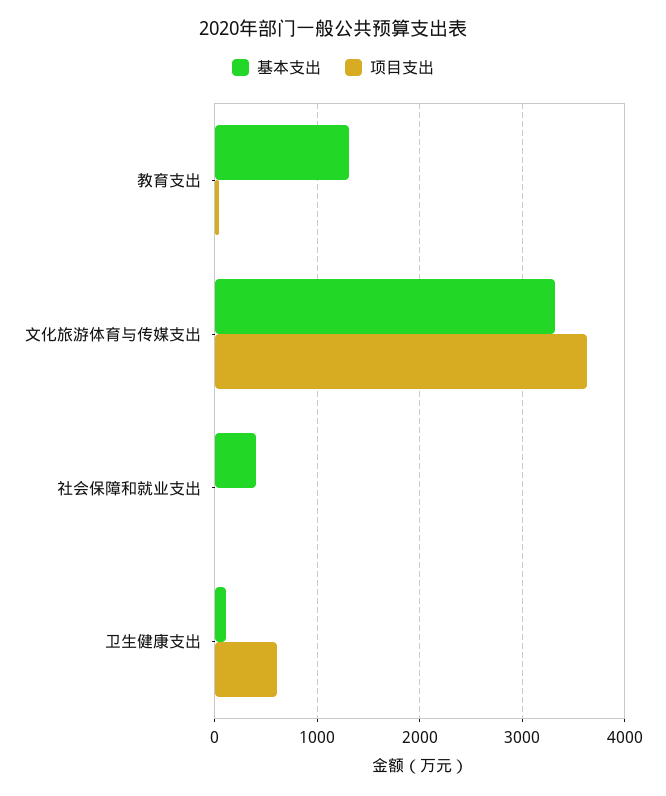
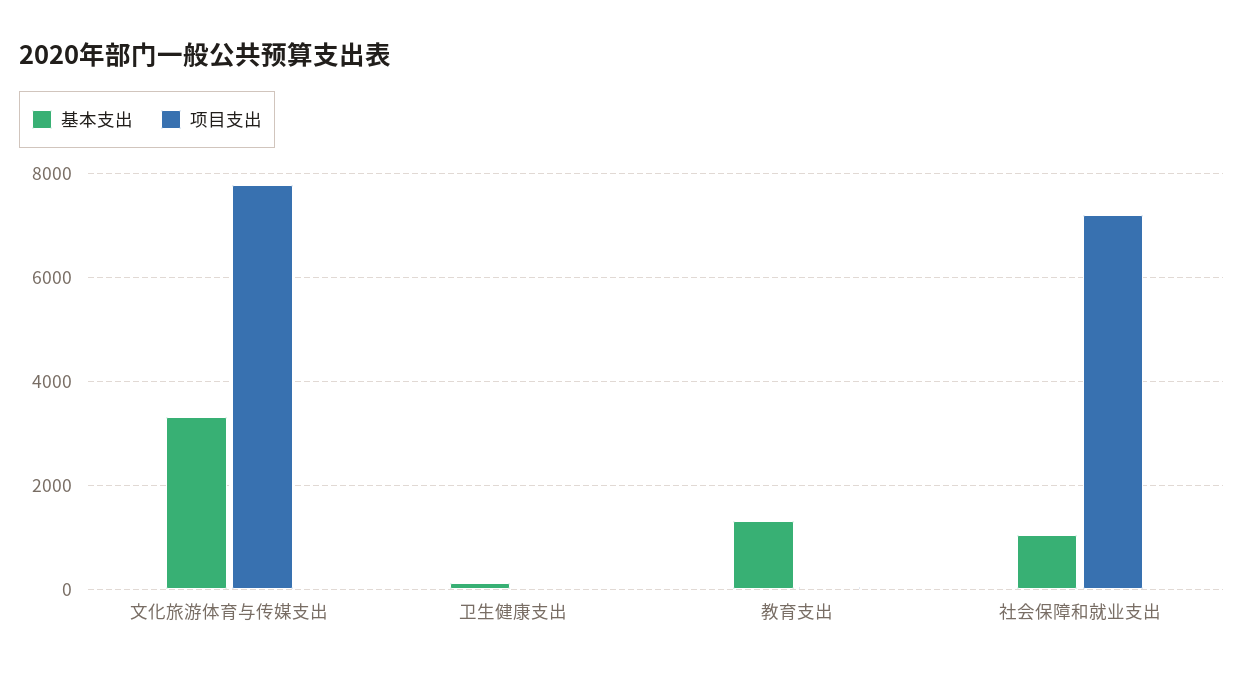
项目支出, 文化旅游体育与传媒支出: 3600 -> 7800
基本支出, 社会保障和就业支出: 400 -> 1000
项目支出, 社会保障和就业支出: 0 -> 7200
项目支出, 卫生健康支出: 600 -> 0

